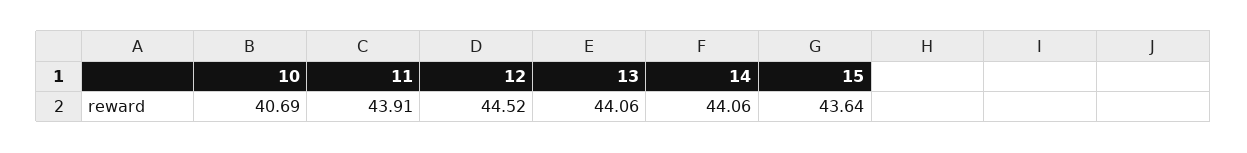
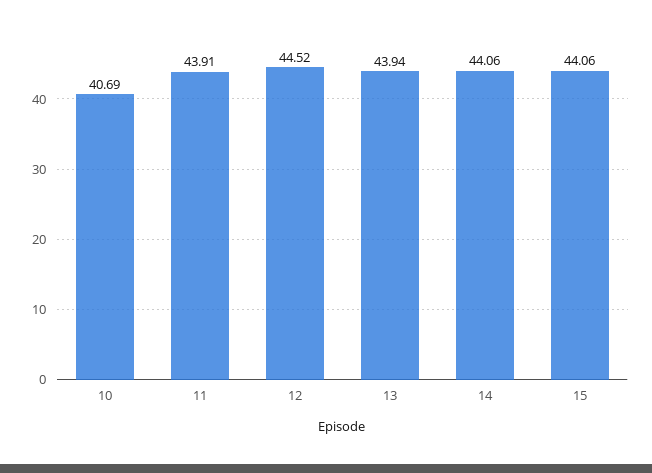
13: 44.06 -> 43.94
15: 43.64 -> 44.06

